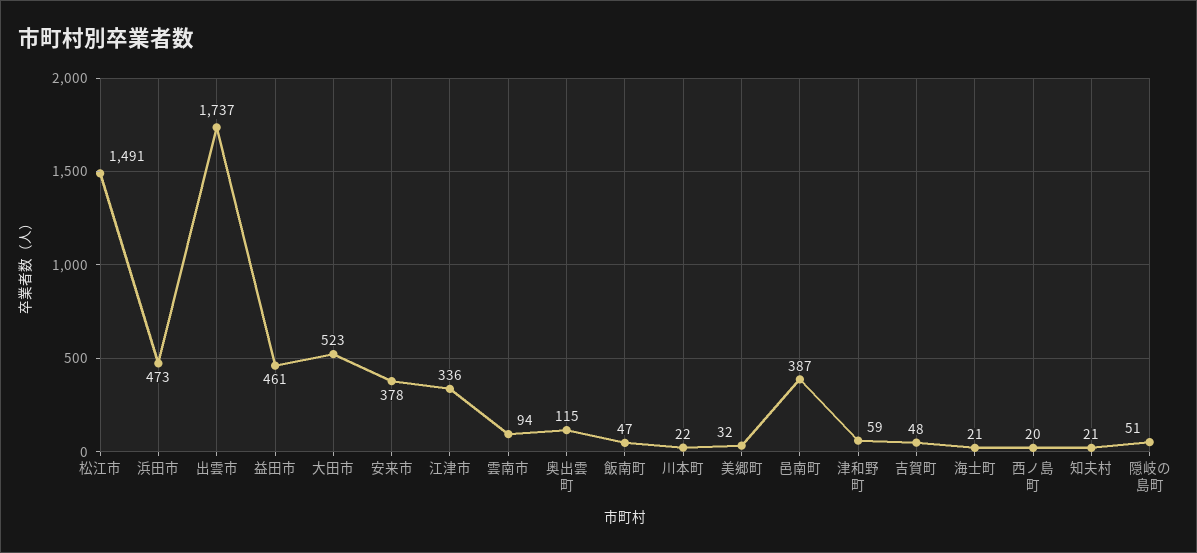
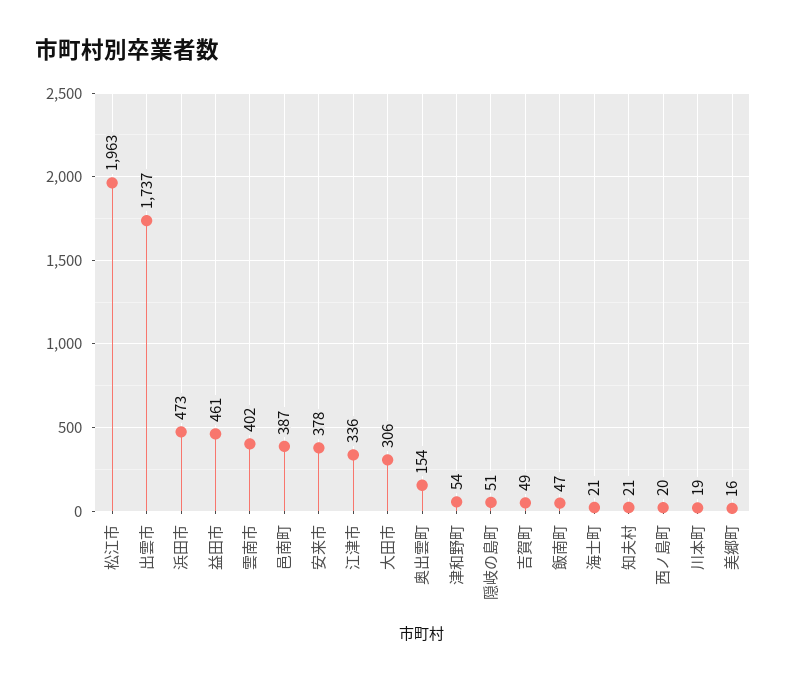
松江市: 1491 -> 1963
大田市: 523 -> 306
雲南市: 94 -> 402
奥出雲町: 115 -> 154
川本町: 22 -> 19
美郷町: 32 -> 16
津和野町: 59 -> 54
吉賀町: 48 -> 49

